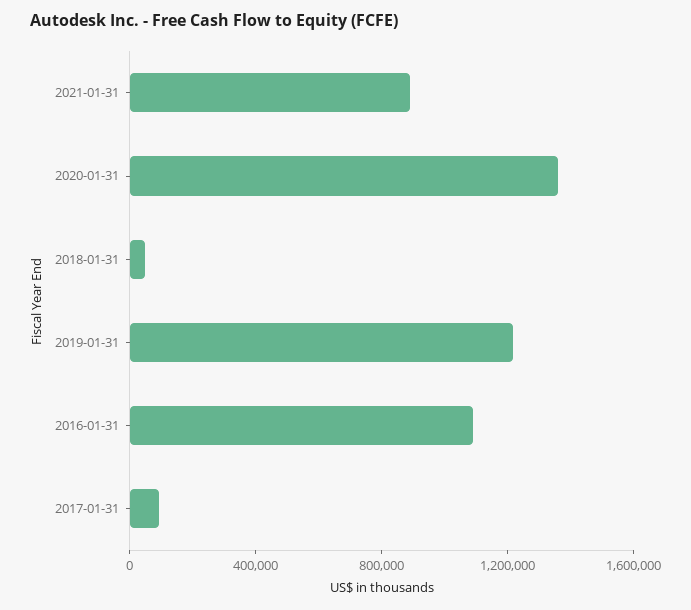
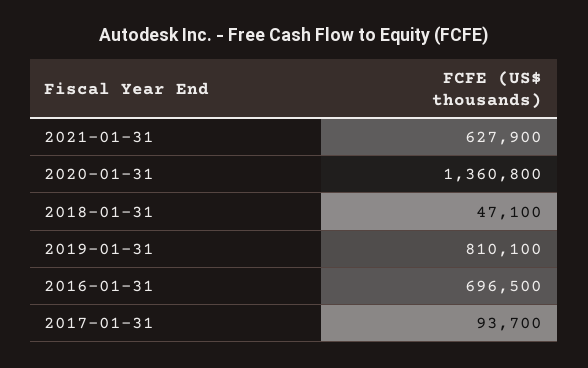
2021-01-31: 900000 -> 627900
2019-01-31: 1200000 -> 810100
2016-01-31: 1100000 -> 696500

